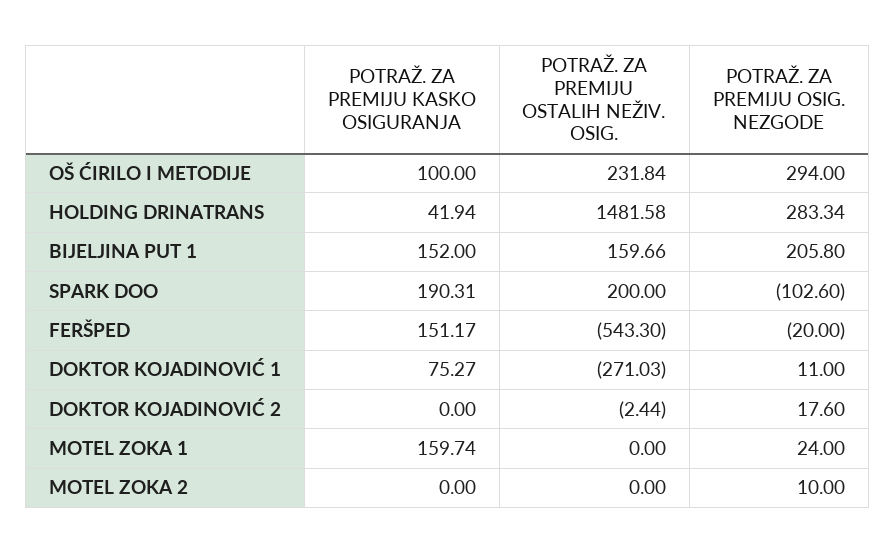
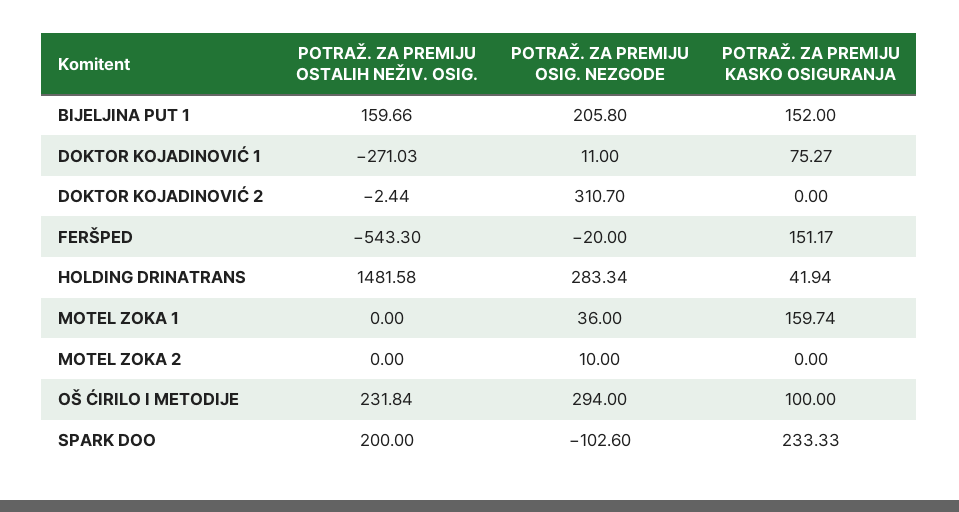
POTRAŽ. ZA PREMIJU KASKO OSIGURANJA, SPARK DOO: 190.31 -> 233.33
POTRAŽ. ZA PREMIJU OSIG. NEZGODE, DOKTOR KOJADINOVIĆ 2: 17.6 -> 310.7
POTRAŽ. ZA PREMIJU OSIG. NEZGODE, MOTEL ZOKA 1: 24 -> 36

